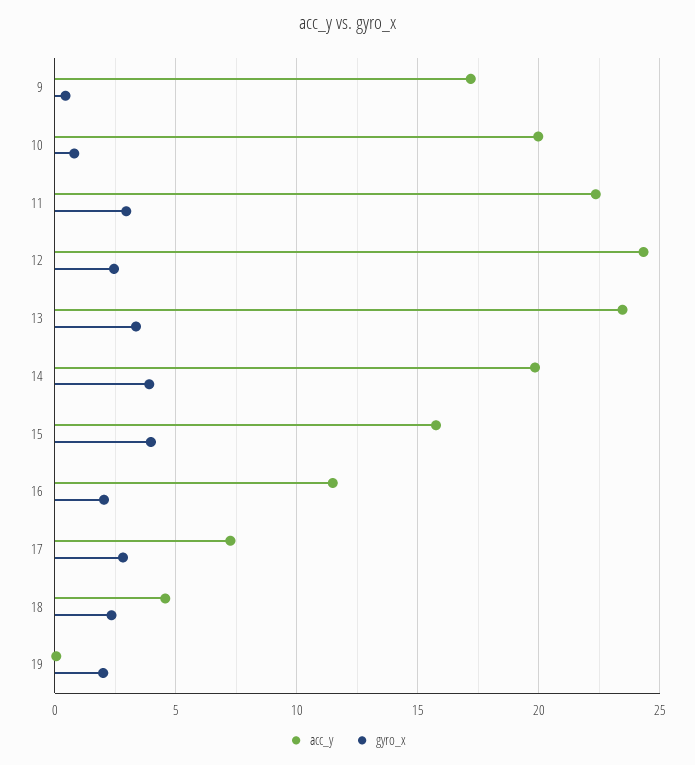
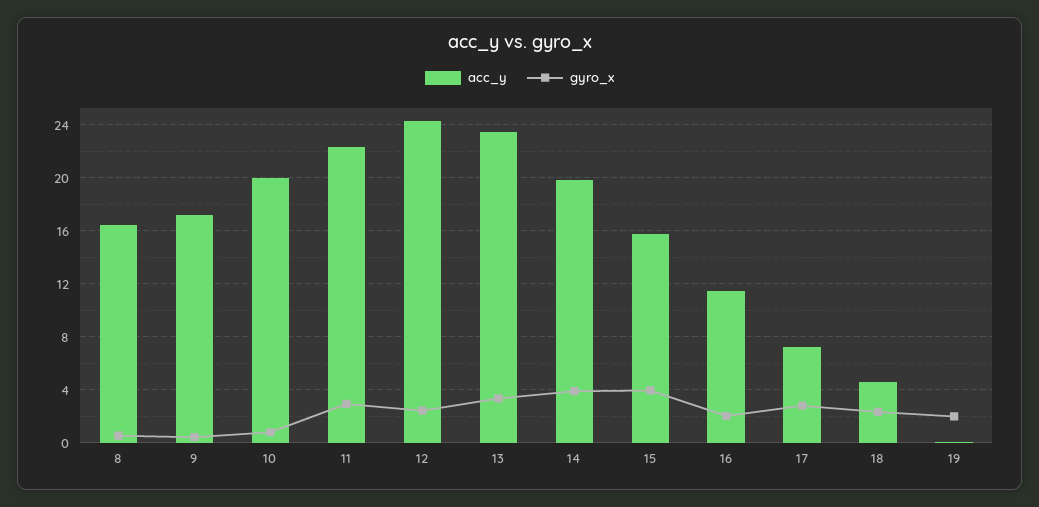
acc_y, 8: none -> 16.5
gyro_x, 8: none -> 0.5

